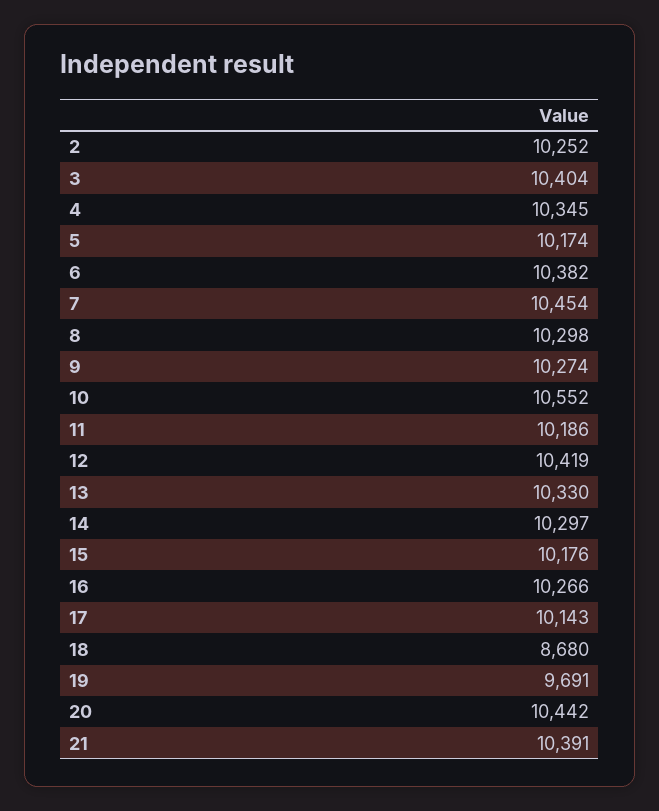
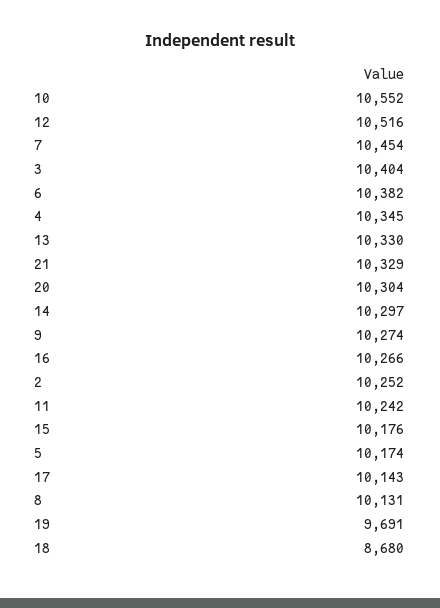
8: 10298 -> 10131
11: 10186 -> 10242
12: 10419 -> 10516
20: 10442 -> 10304
21: 10391 -> 10329

